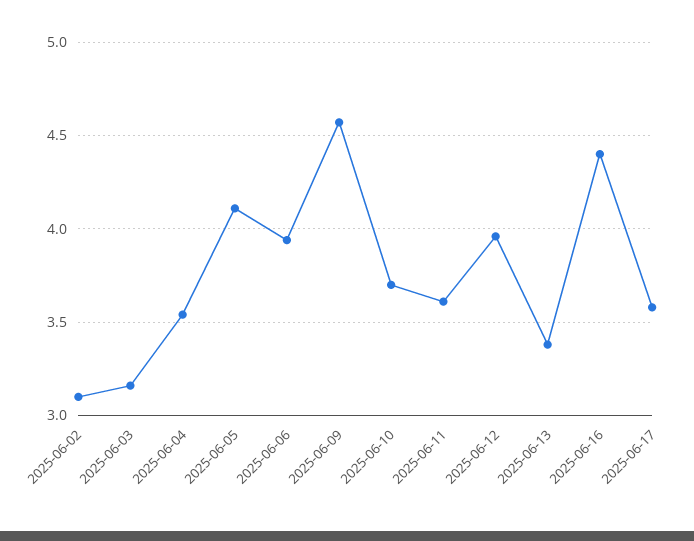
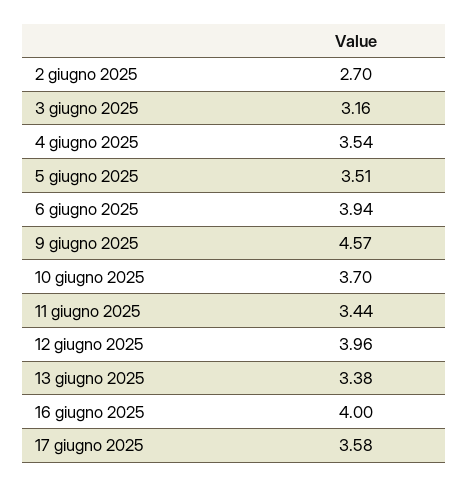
2025-06-02: 3.1 -> 2.7
2025-06-05: 4.1 -> 3.51
2025-06-11: 3.6 -> 3.44
2025-06-16: 4.4 -> 4

